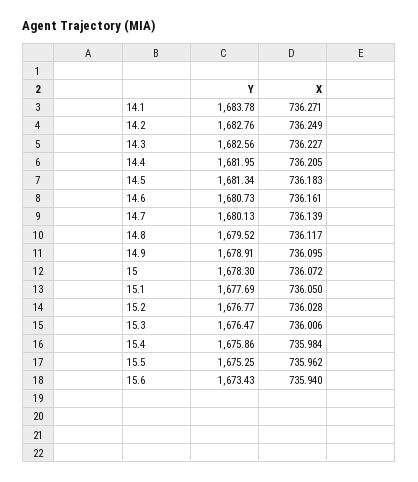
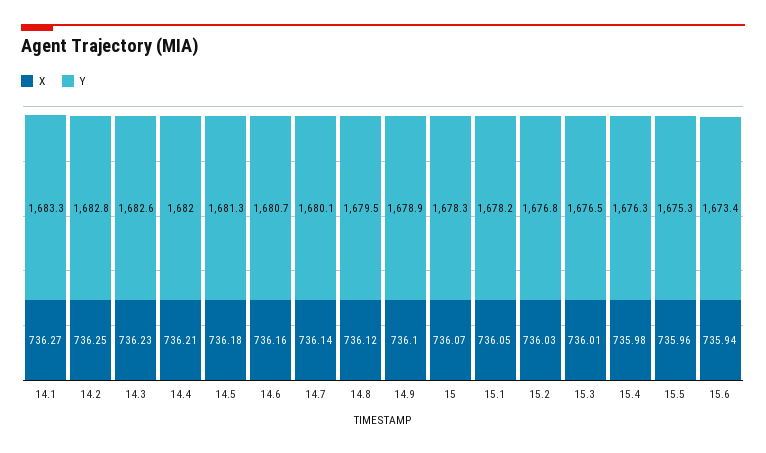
Y, 14.1: 1683.78 -> 1683.3
Y, 15.1: 1677.69 -> 1678.2
Y, 15.4: 1675.86 -> 1676.3

